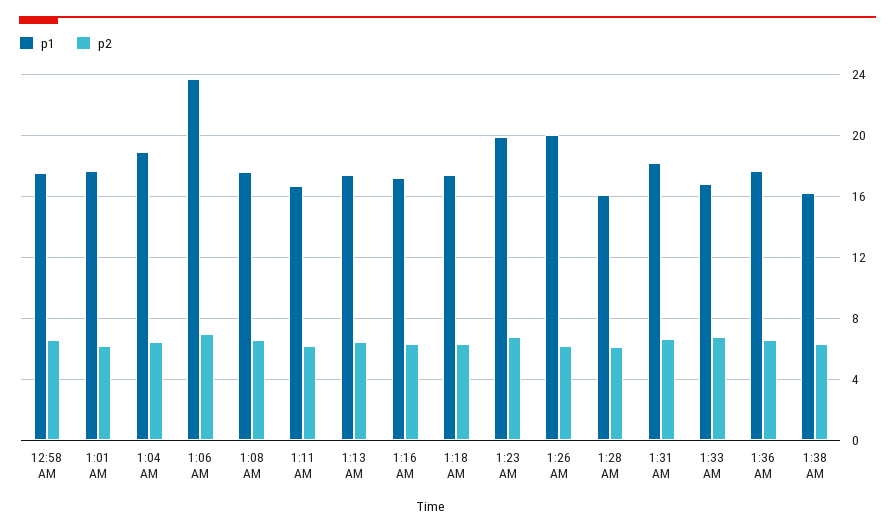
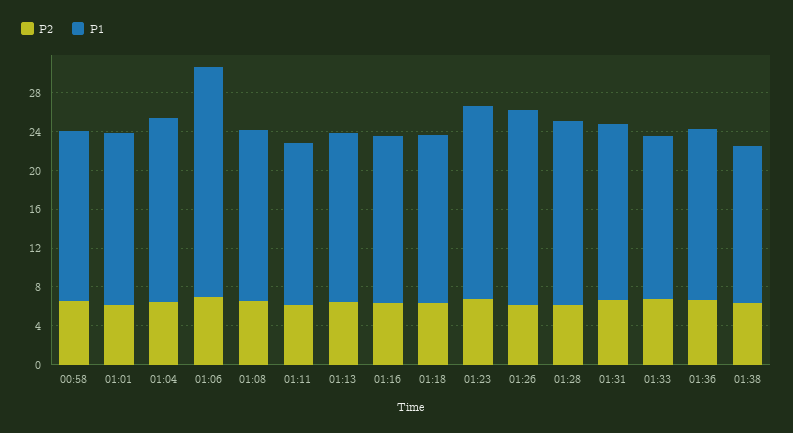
p1, 1:28 AM: 16 -> 19

